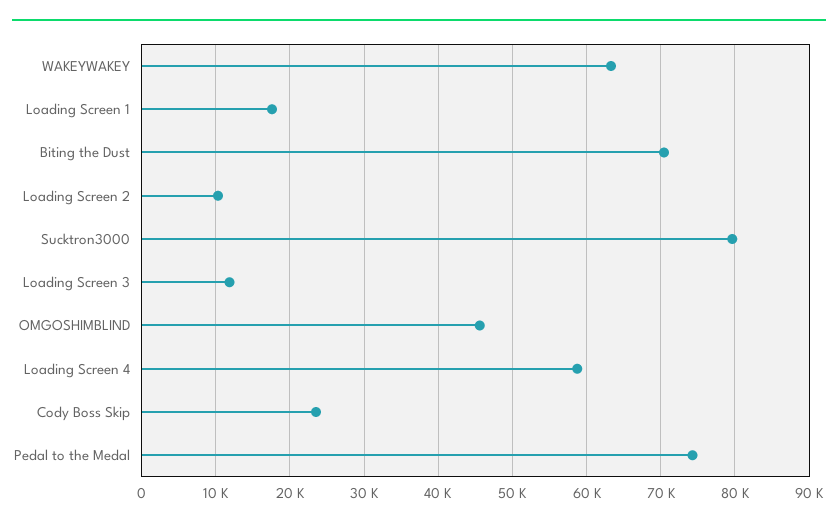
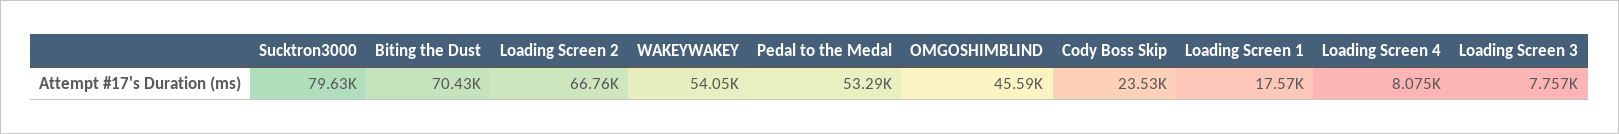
WAKEYWAKEY: 63000 -> 54050
Loading Screen 2: 10000 -> 66760
Loading Screen 3: 12000 -> 7757
Loading Screen 4: 59000 -> 8075
Pedal to the Medal: 74000 -> 53290

